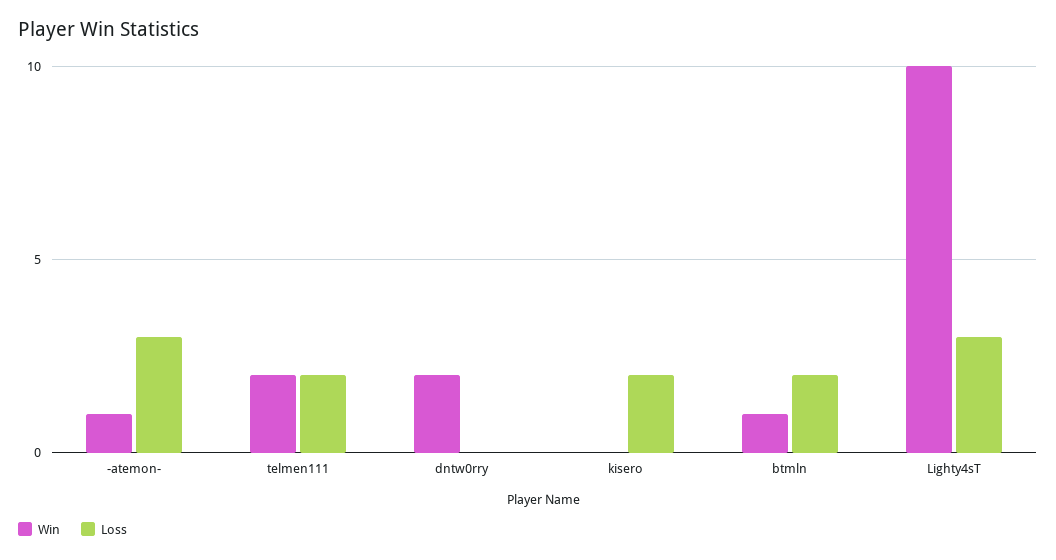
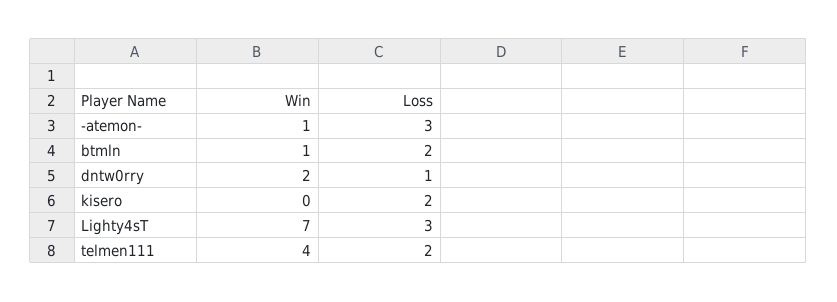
Win, telmen111: 2 -> 4
Loss, dntw0rry: 0 -> 1
Win, Lighty4sT: 10 -> 7

